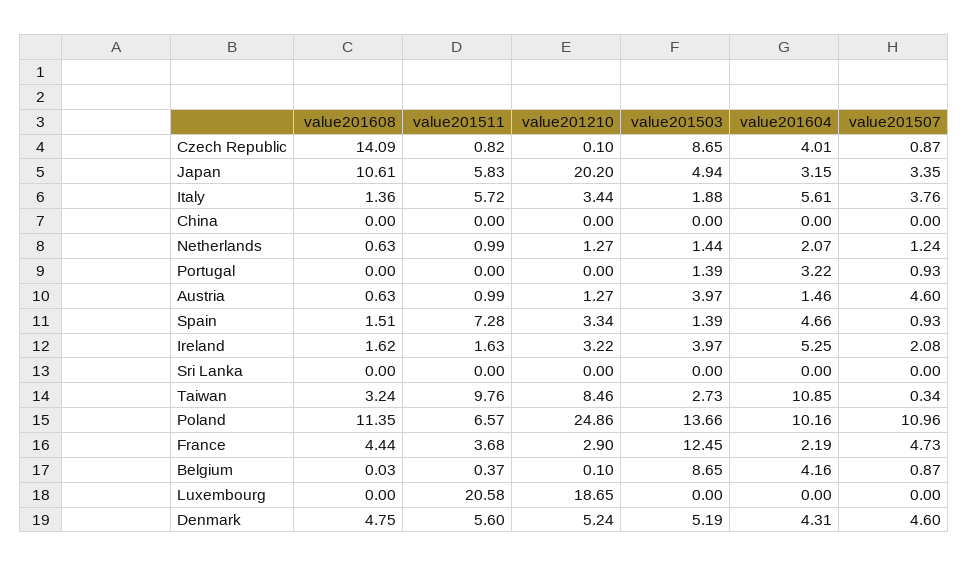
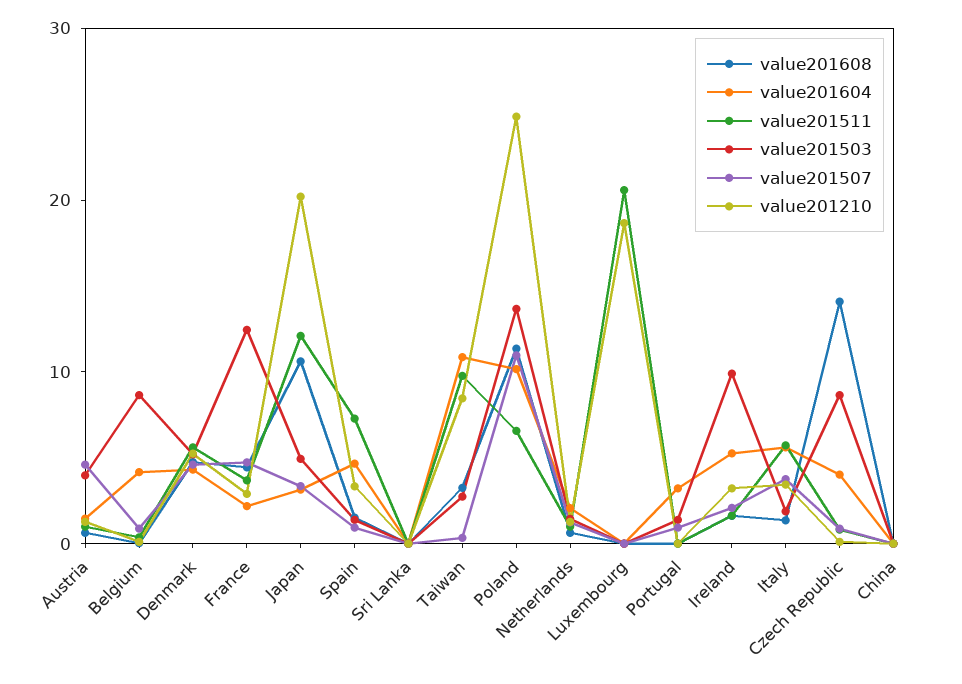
value201511, Japan: 5.83 -> 12
value201503, Ireland: 3.97 -> 10

